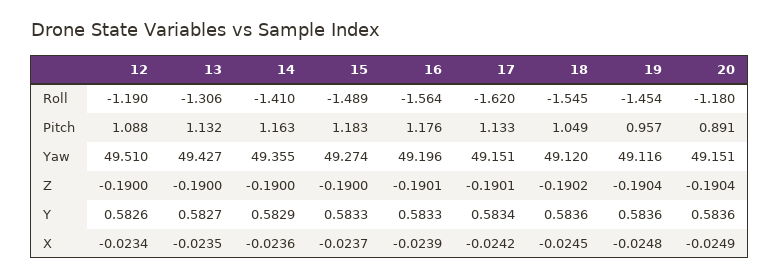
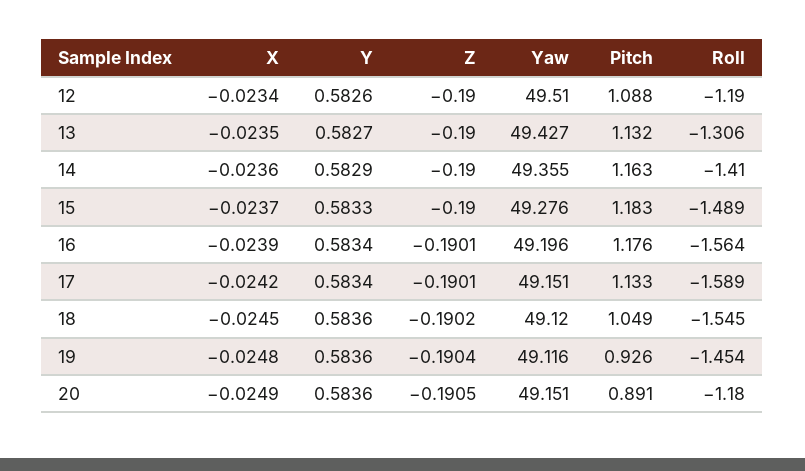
17, Roll: -1.62 -> -1.589
19, Pitch: 0.957 -> 0.926
15, Yaw: 49.274 -> 49.276
20, Z: -0.1904 -> -0.1905
16, Y: 0.5833 -> 0.5834

